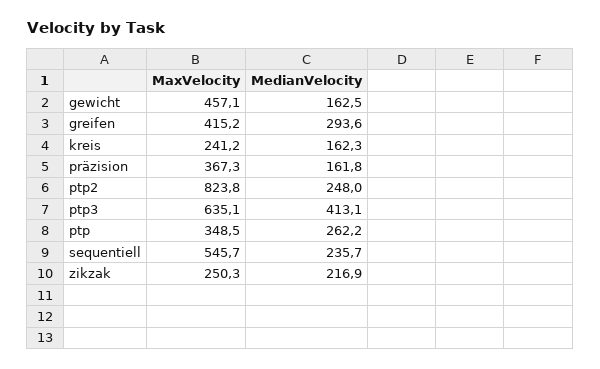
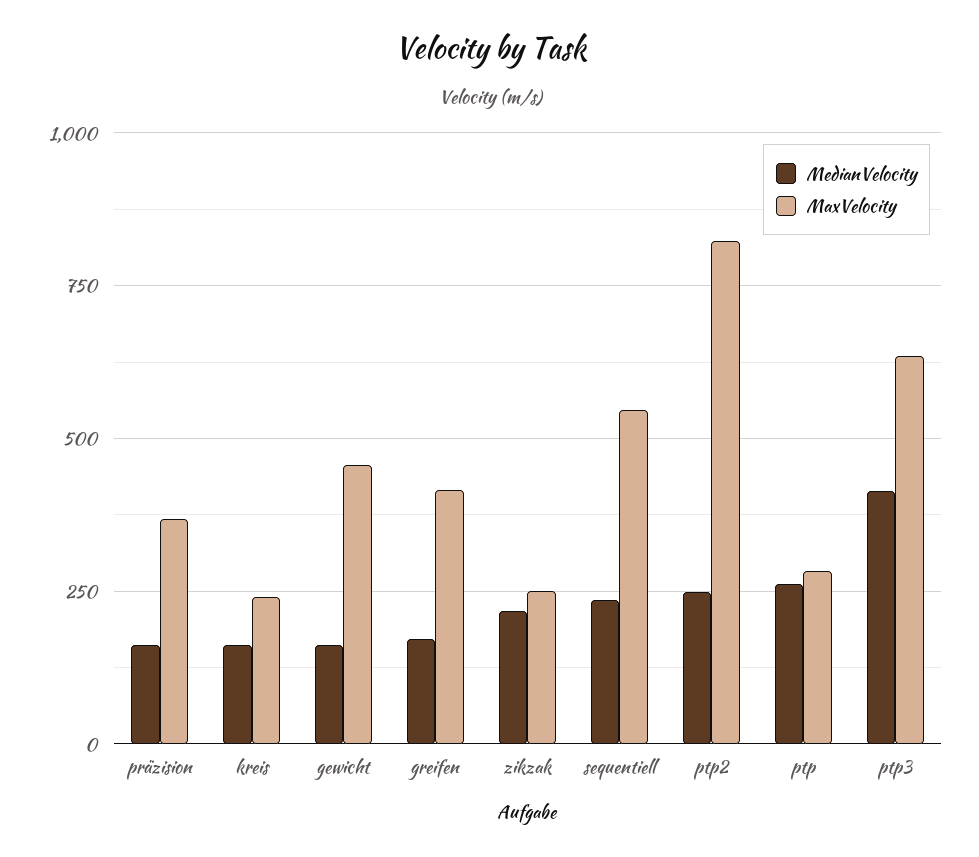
MedianVelocity, greifen: 293.6 -> 175
MaxVelocity, ptp: 348.5 -> 275

